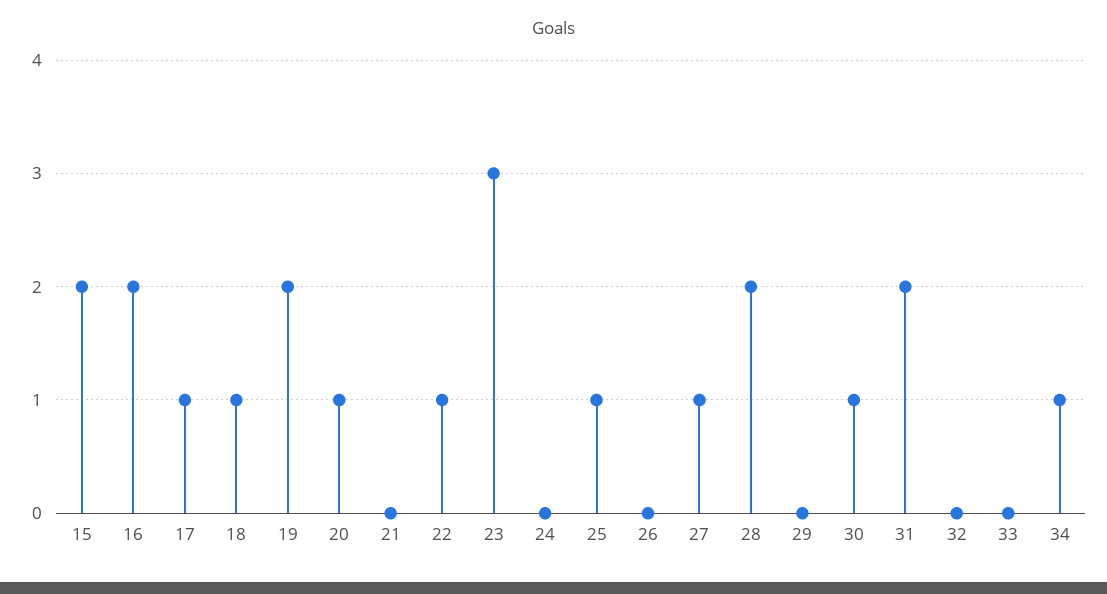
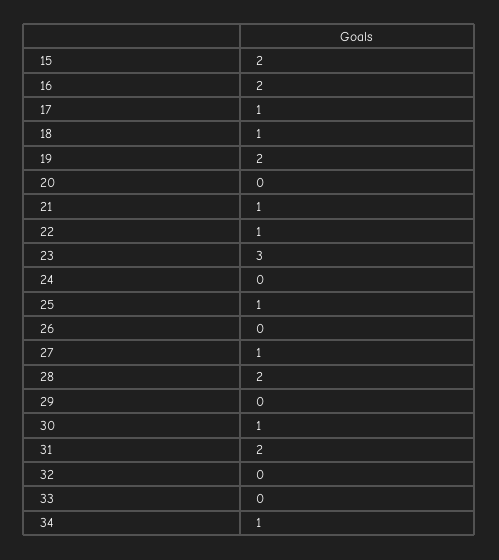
20: 1 -> 0
21: 0 -> 1

